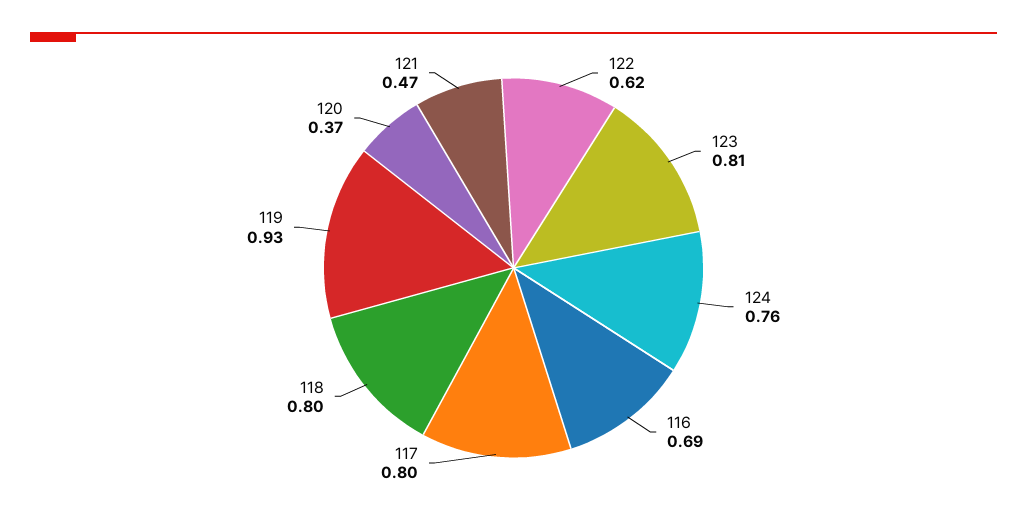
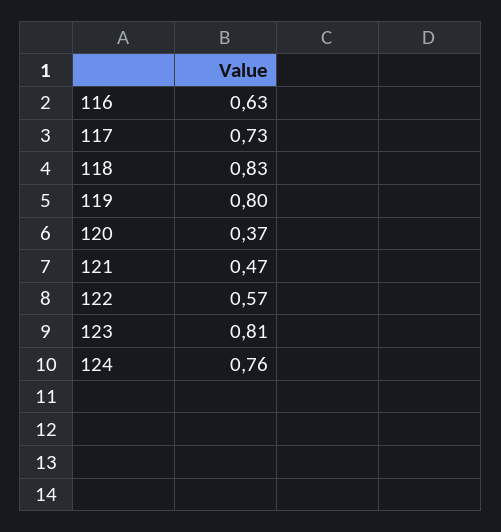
122: 0.62 -> 0.57
116: 0.69 -> 0.63
117: 0.8 -> 0.73
118: 0.8 -> 0.83
119: 0.93 -> 0.8

